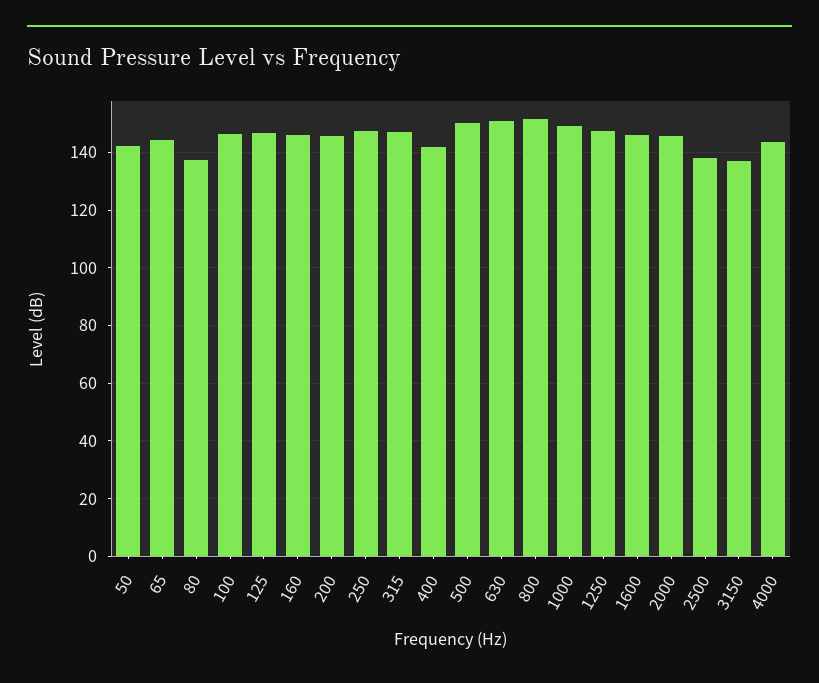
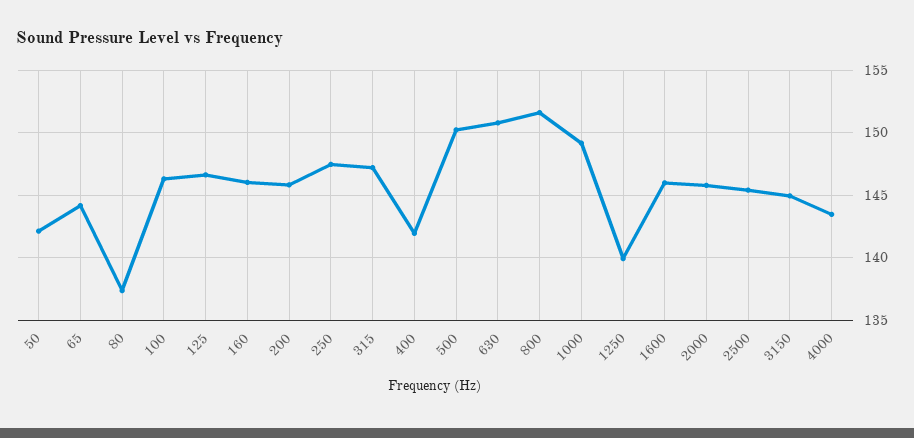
1250: 147.5 -> 140
2500: 137.5 -> 145.5
3150: 137.5 -> 145

